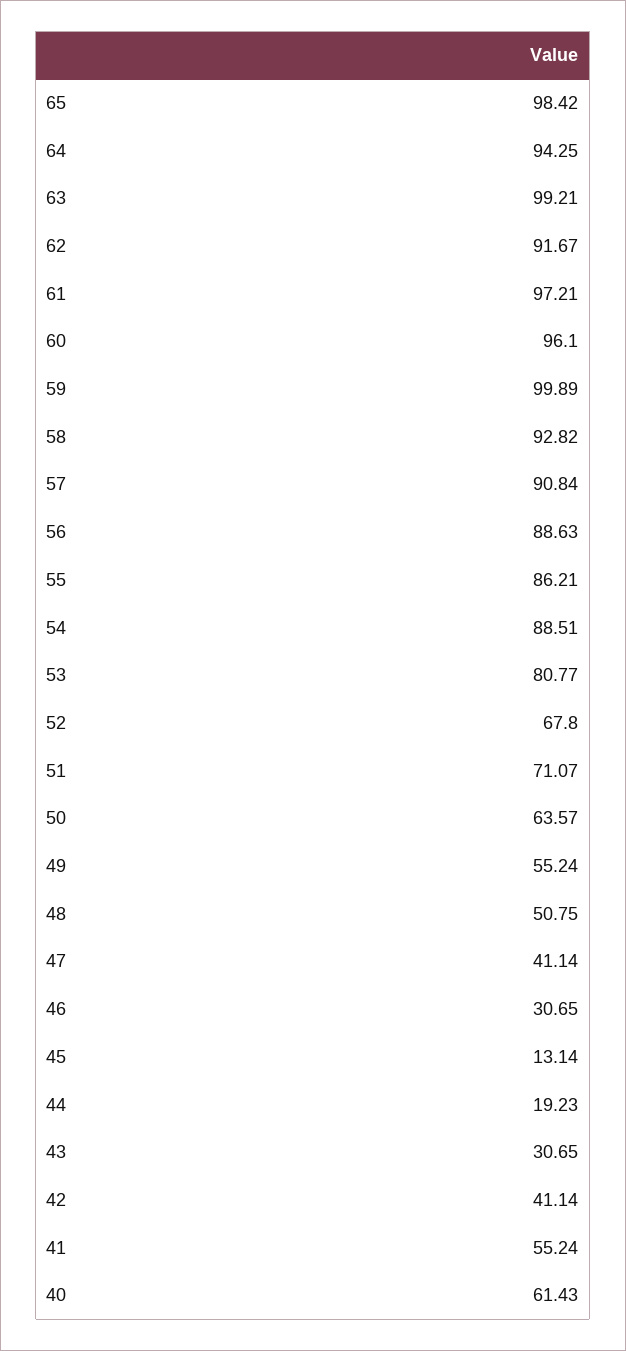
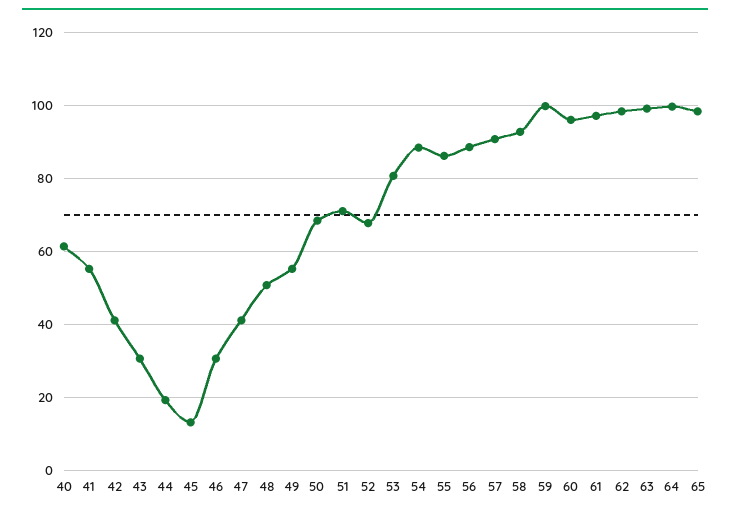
64: 94.25 -> 100
62: 91.67 -> 98
50: 63.57 -> 68

